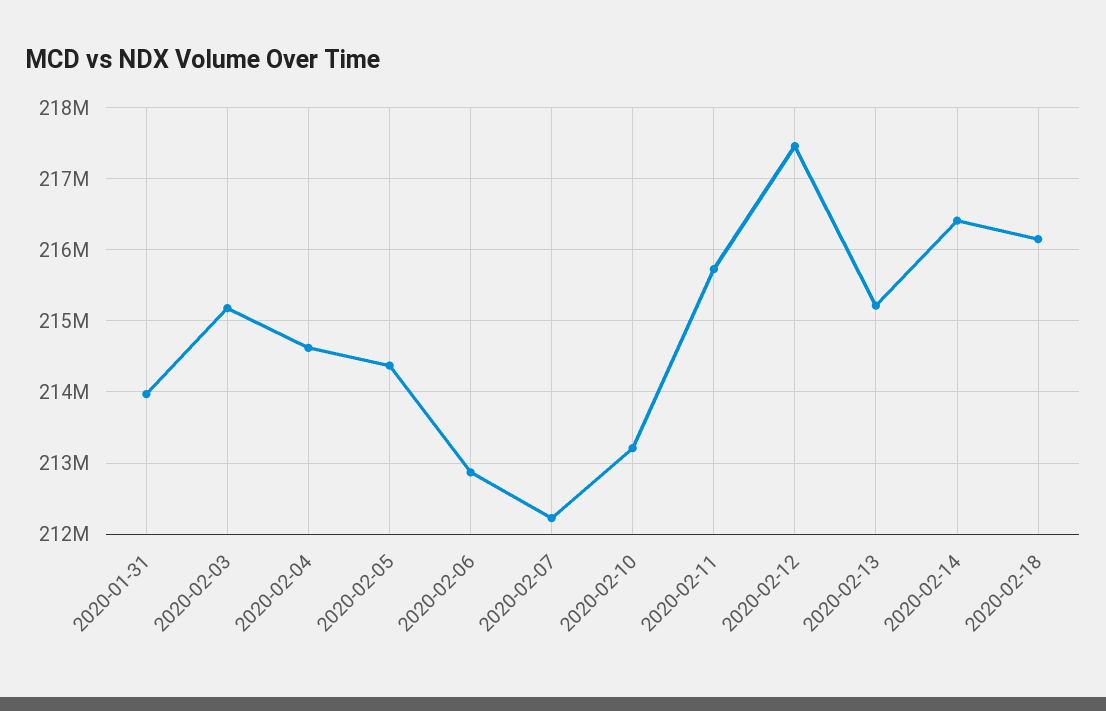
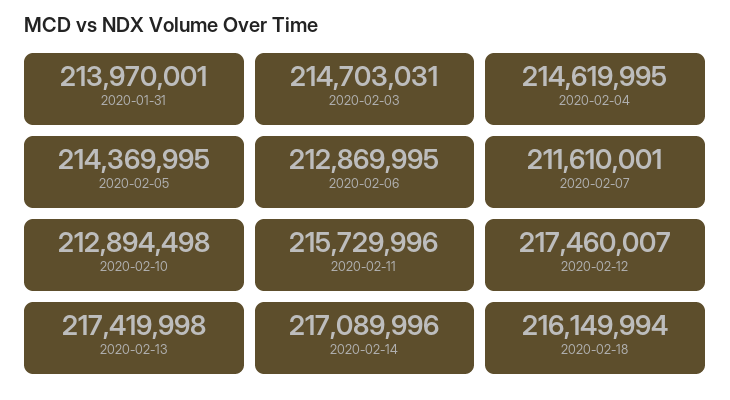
2020-02-03: 215200000 -> 214703031
2020-02-07: 212200000 -> 211610001
2020-02-10: 213200000 -> 212894498
2020-02-13: 215200000 -> 217419998
2020-02-14: 216400000 -> 217089996

